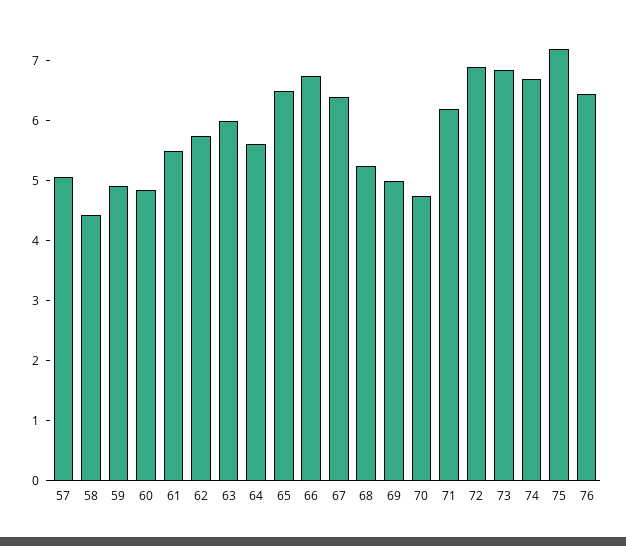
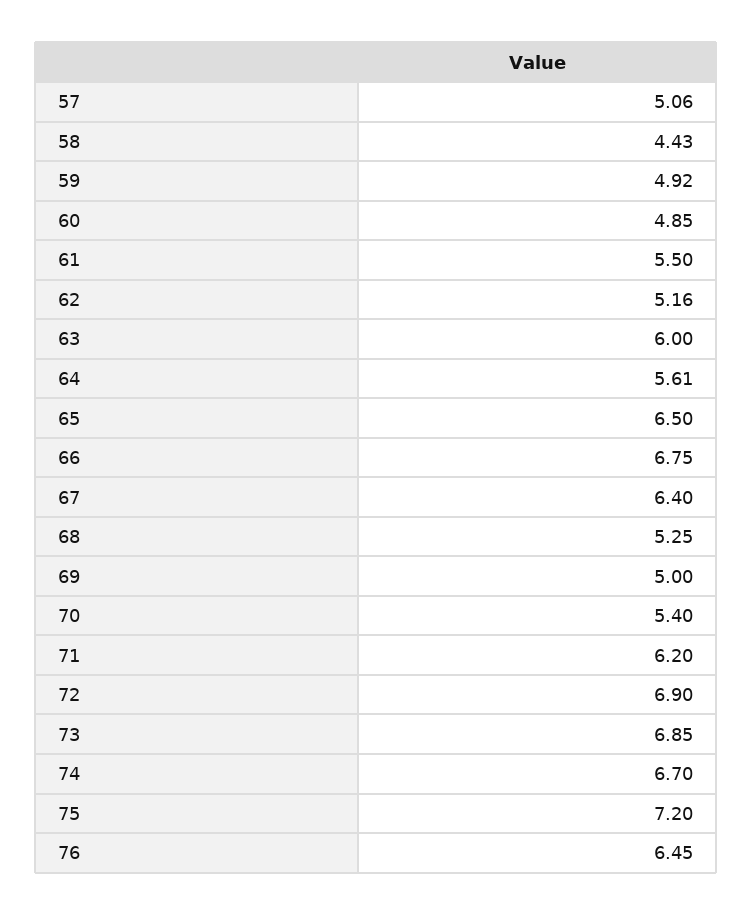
62: 5.8 -> 5.16
70: 4.8 -> 5.4

